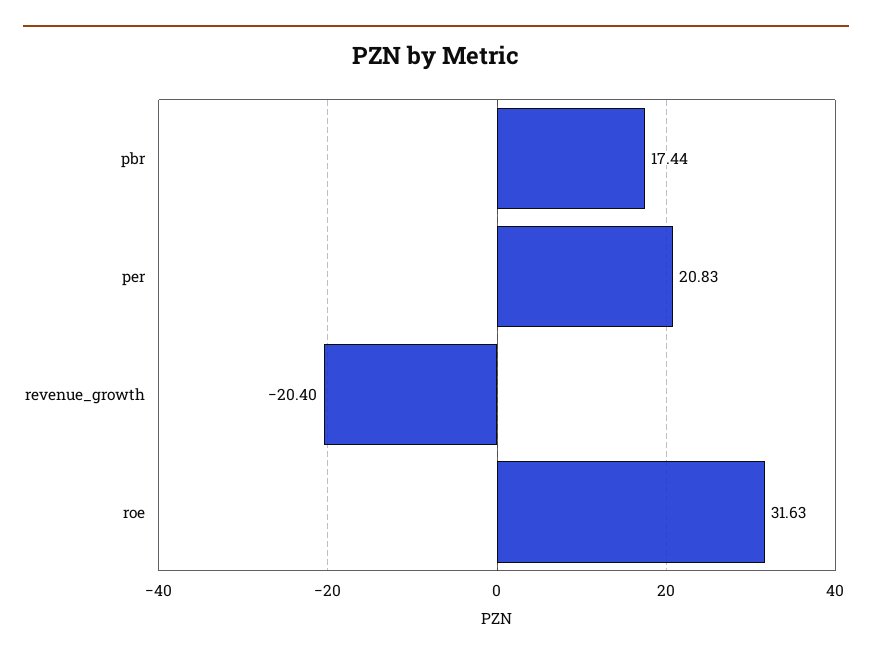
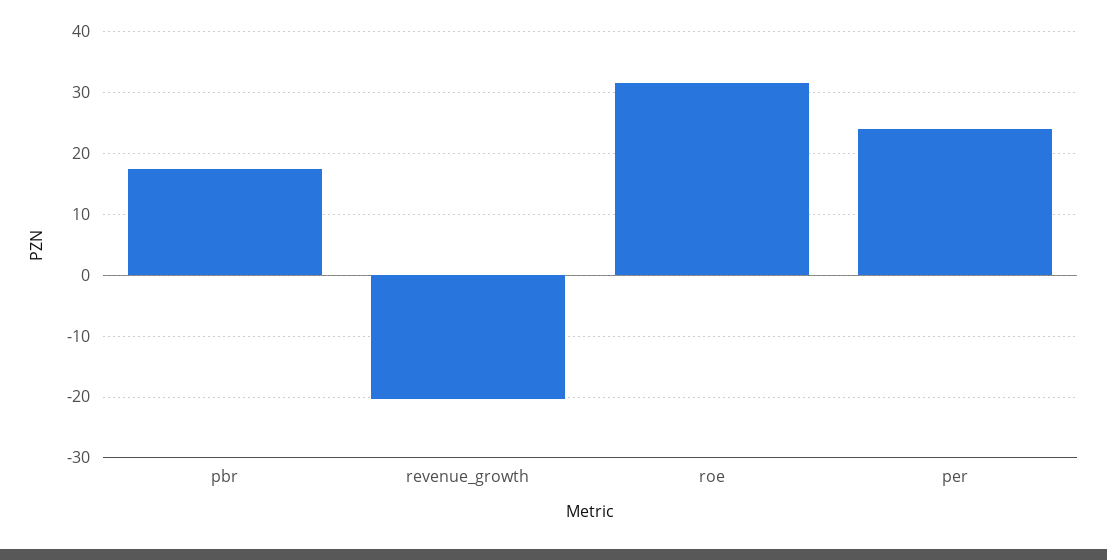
per: 20.83 -> 24

